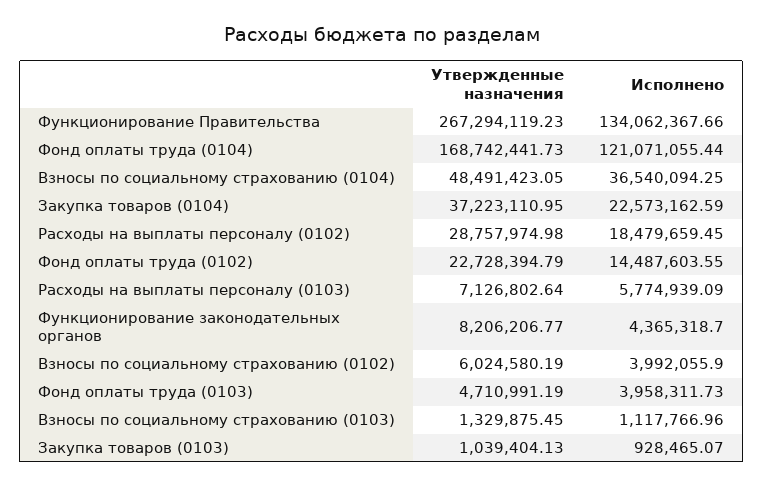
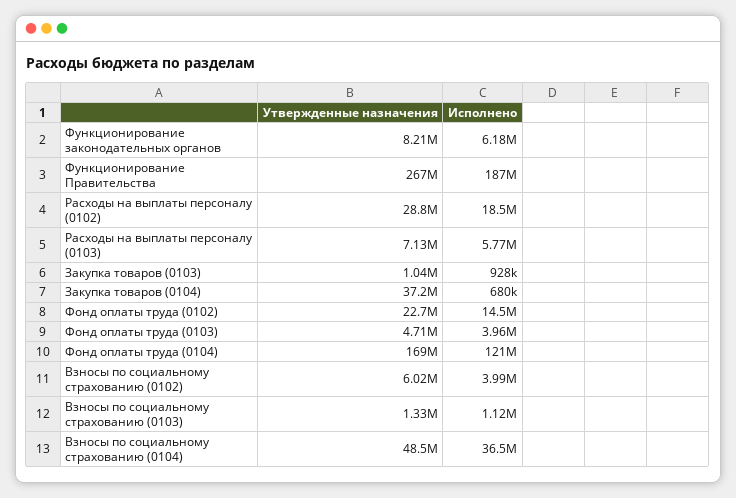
Исполнено, Функционирование Правительства: 134062367.66 -> 187000000
Исполнено, Закупка товаров (0104): 22573162.59 -> 680000
Исполнено, Функционирование законодательных органов: 4365318.7 -> 6180000

